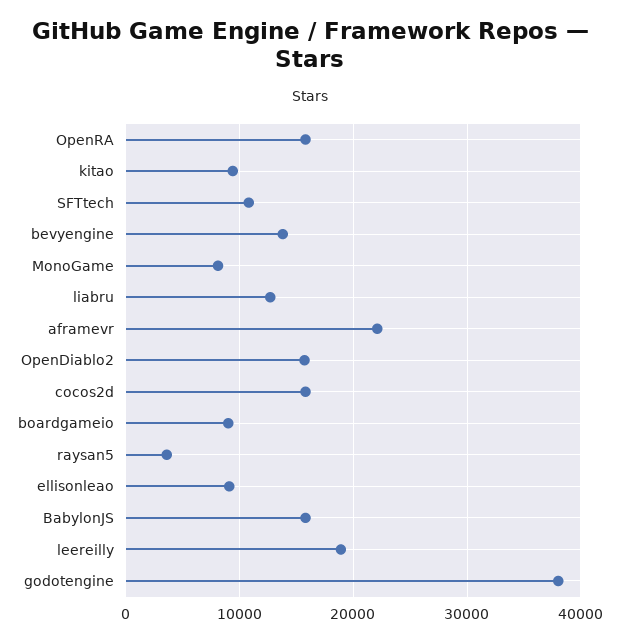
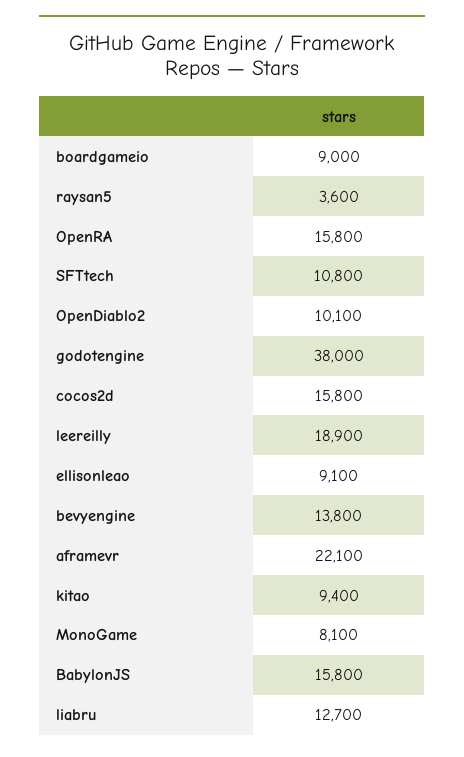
OpenDiablo2: 16000 -> 10100

